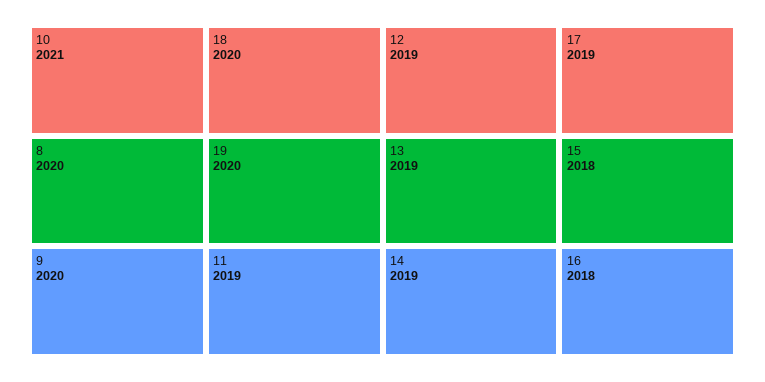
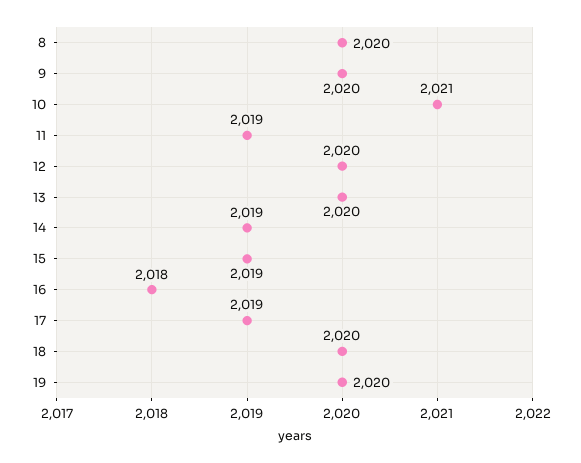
12: 2019 -> 2020
13: 2019 -> 2020
15: 2018 -> 2019

